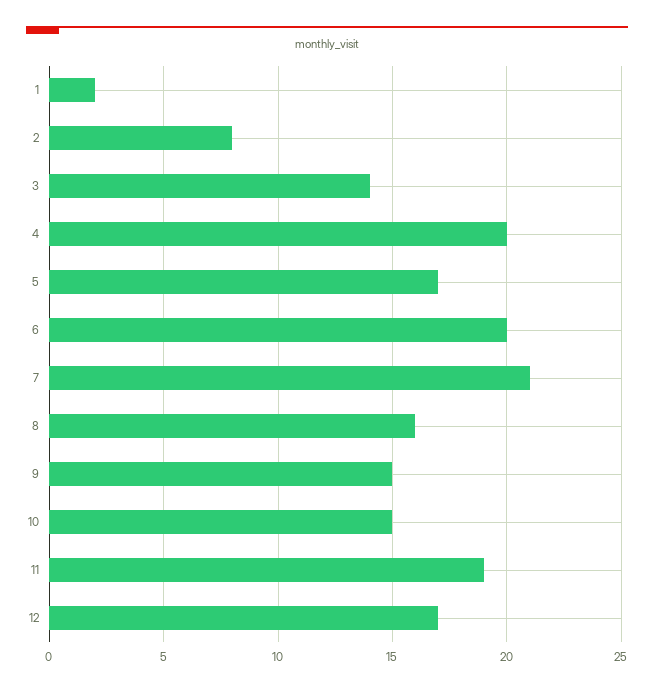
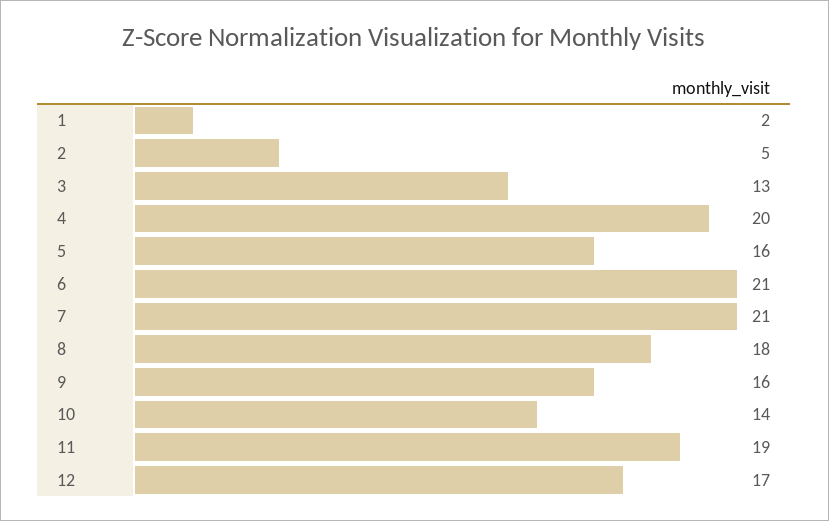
2: 8 -> 5
3: 14 -> 13
5: 17 -> 16
6: 20 -> 21
8: 16 -> 18
9: 15 -> 16
10: 15 -> 14

